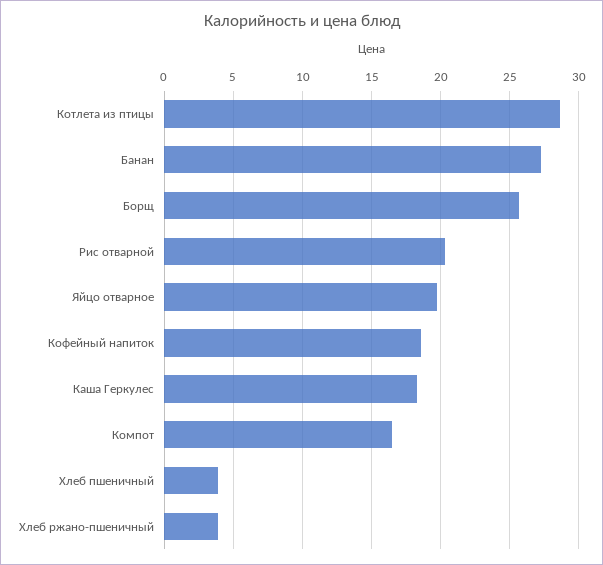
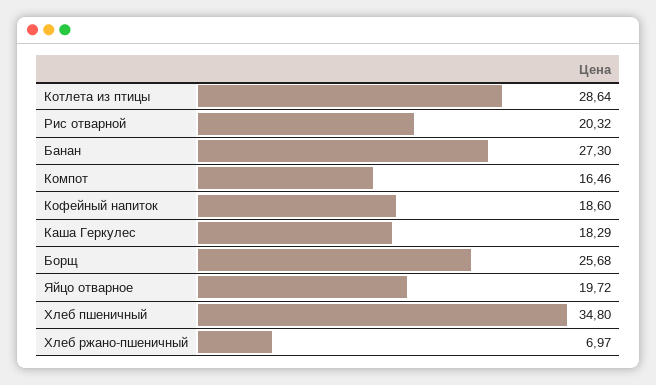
Хлеб пшеничный: 4 -> 34.8
Хлеб ржано-пшеничный: 4 -> 6.97

